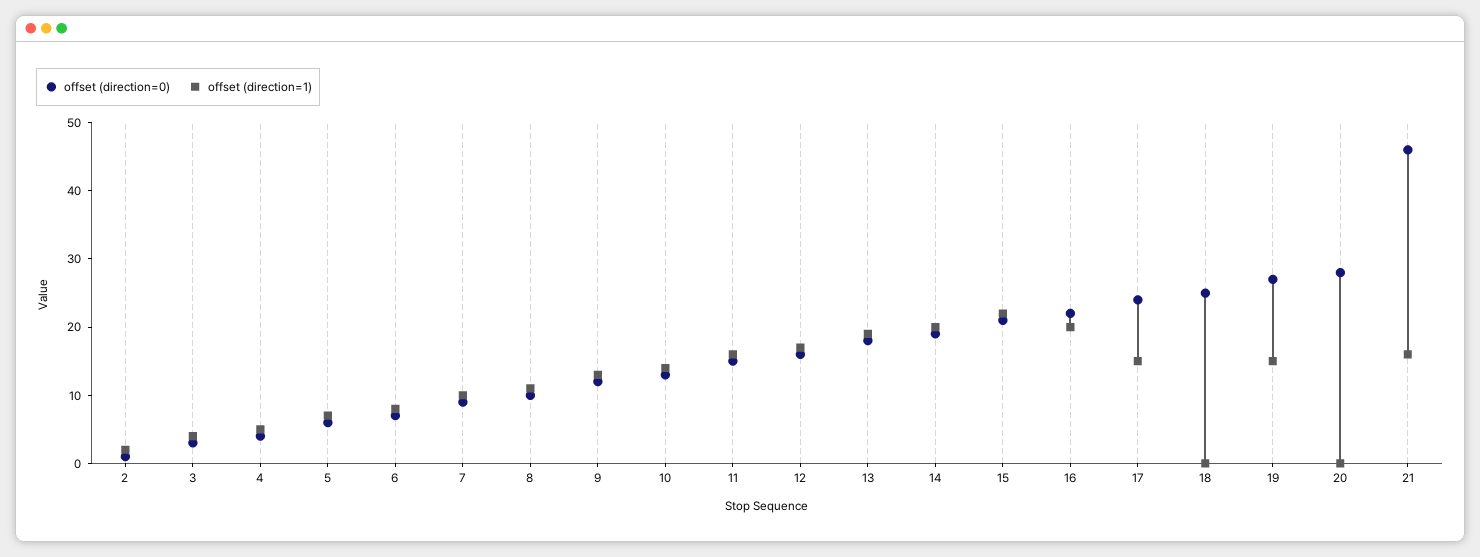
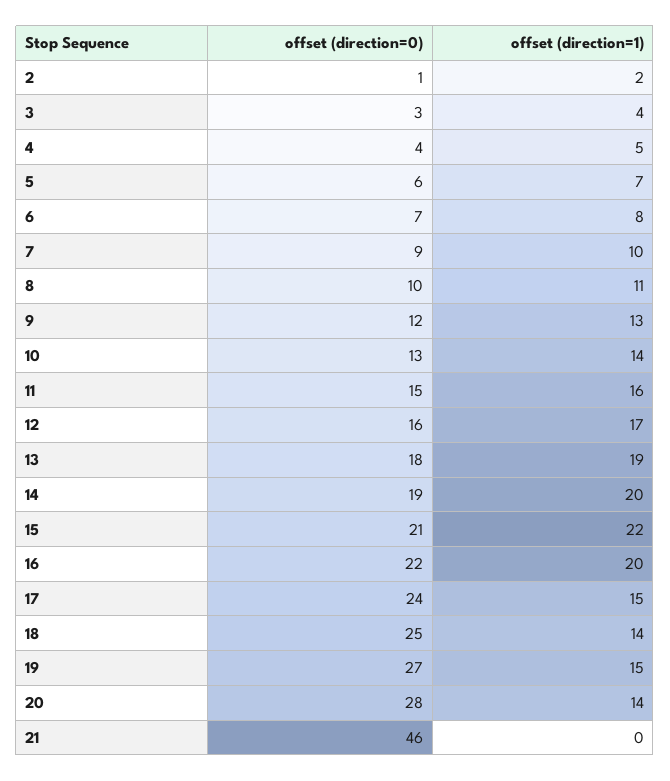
offset (direction=1), 18: 0 -> 14
offset (direction=1), 20: 0 -> 14
offset (direction=1), 21: 15 -> 0

